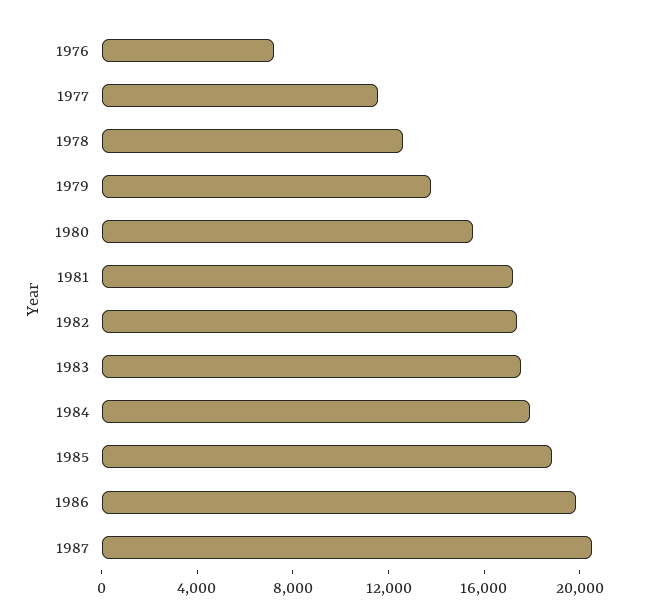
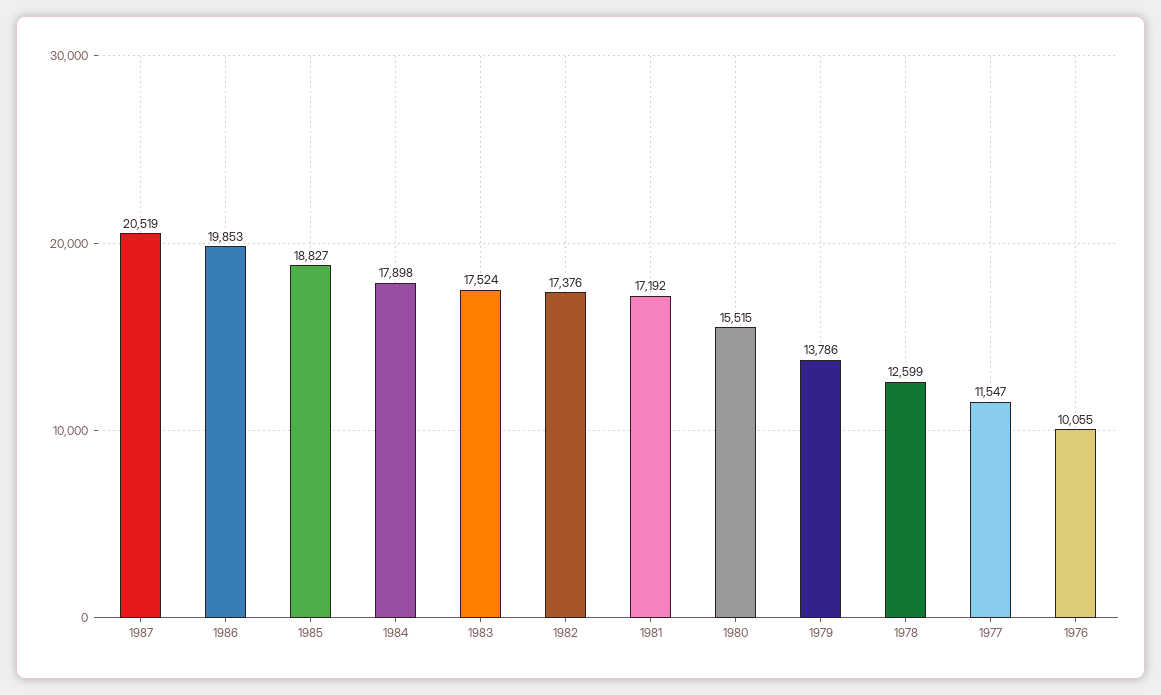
1976: 7000 -> 10055

